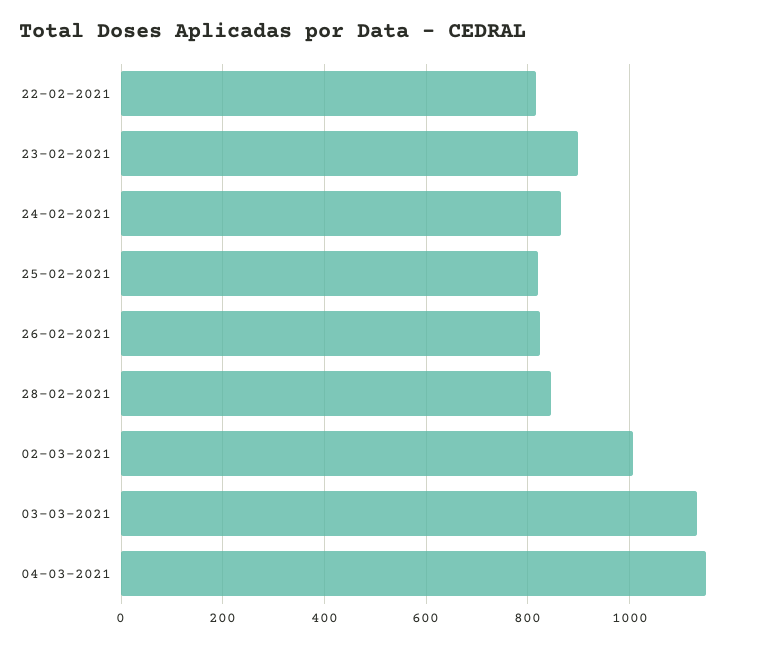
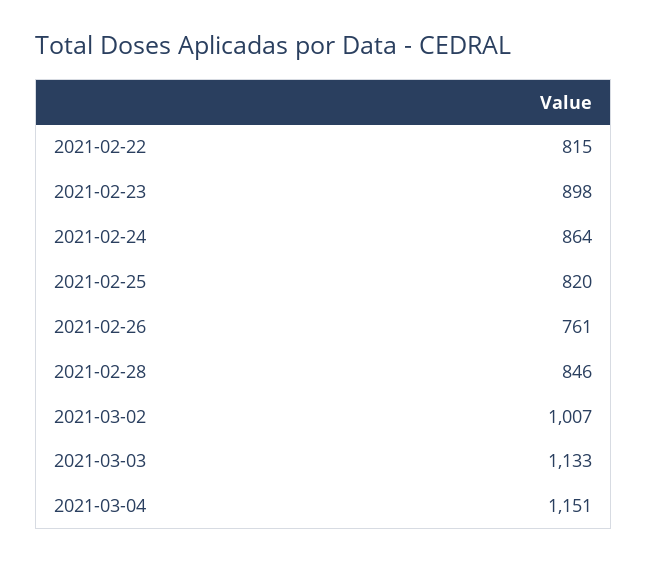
26-02-2021: 820 -> 761

